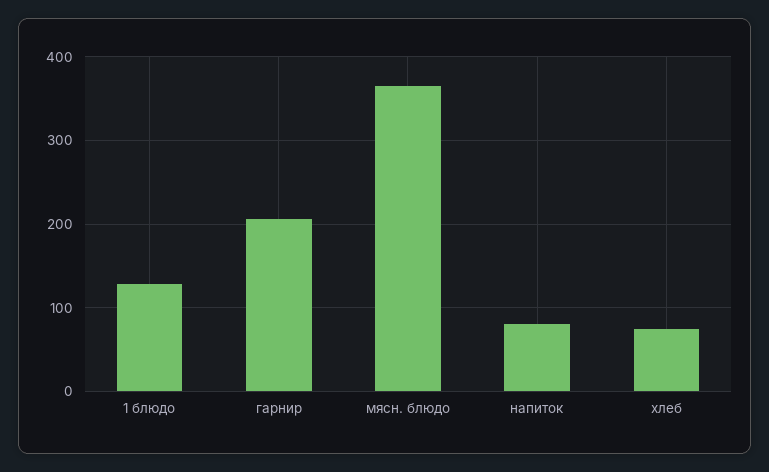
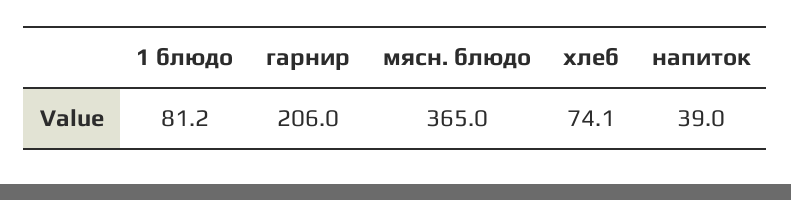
1 блюдо: 130 -> 81.2
напиток: 80 -> 39

